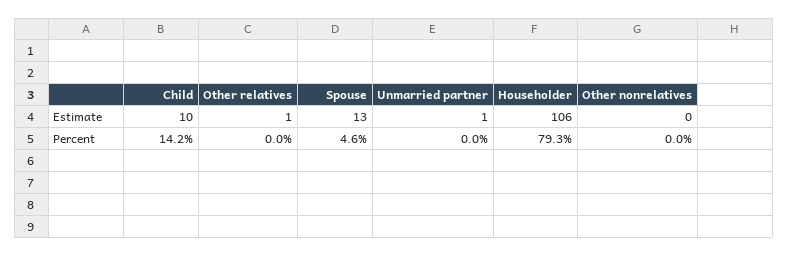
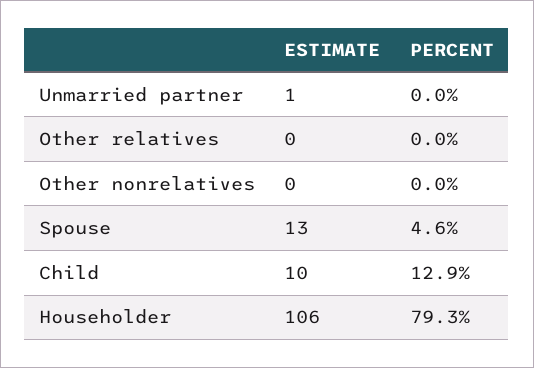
Other relatives, Estimate: 1 -> 0
Child, Percent: 14.2 -> 12.9

